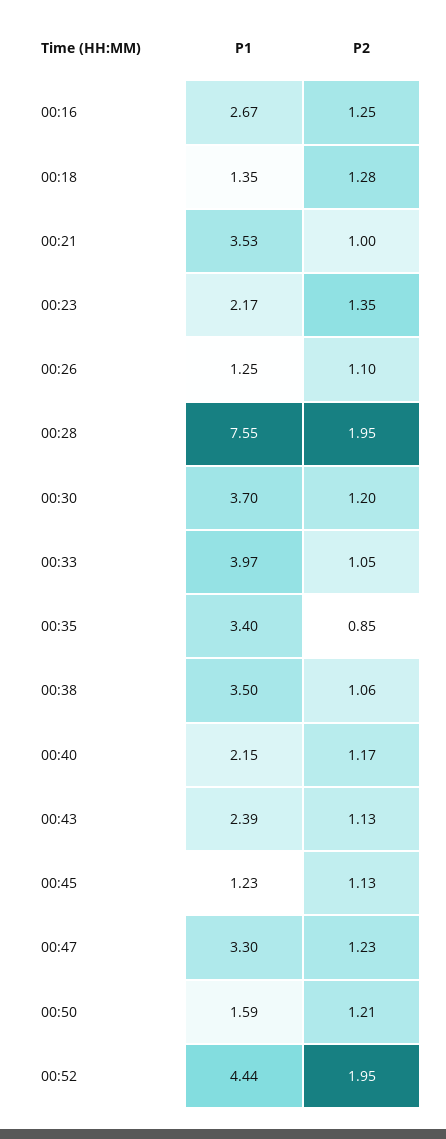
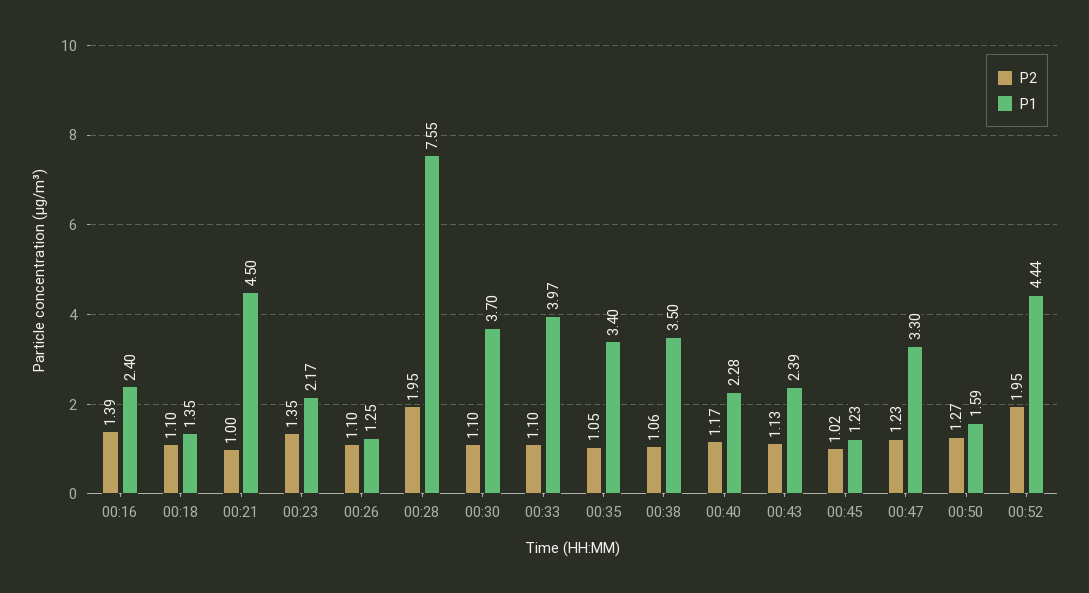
P1, 00:16: 2.67 -> 2.4
P2, 00:16: 1.25 -> 1.39
P2, 00:18: 1.28 -> 1.1
P1, 00:21: 3.53 -> 4.5
P2, 00:30: 1.2 -> 1.1
P2, 00:33: 1.05 -> 1.1
P2, 00:35: 0.85 -> 1.05
P1, 00:40: 2.15 -> 2.28
P2, 00:45: 1.13 -> 1.02
P2, 00:50: 1.21 -> 1.27

